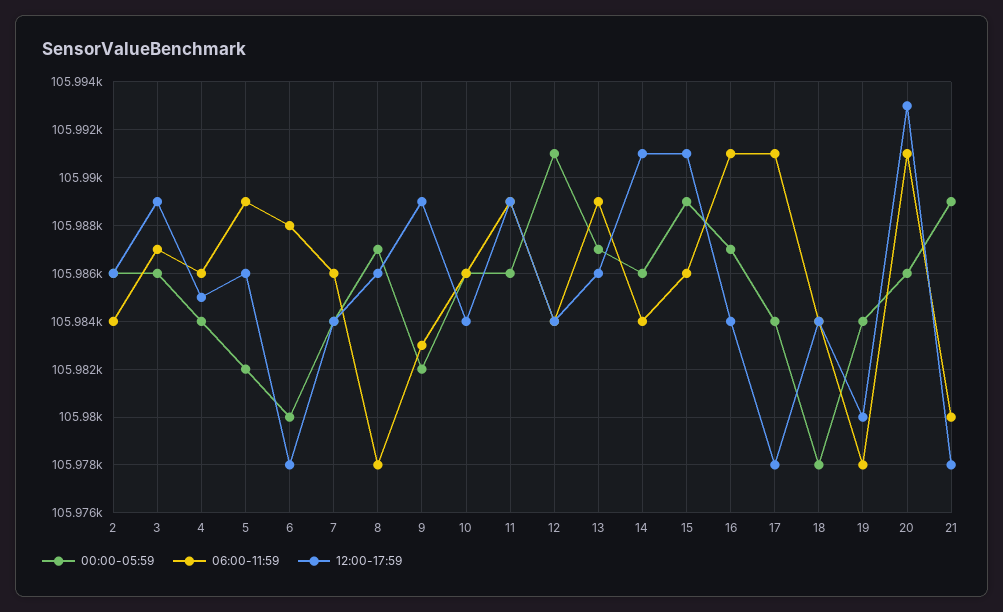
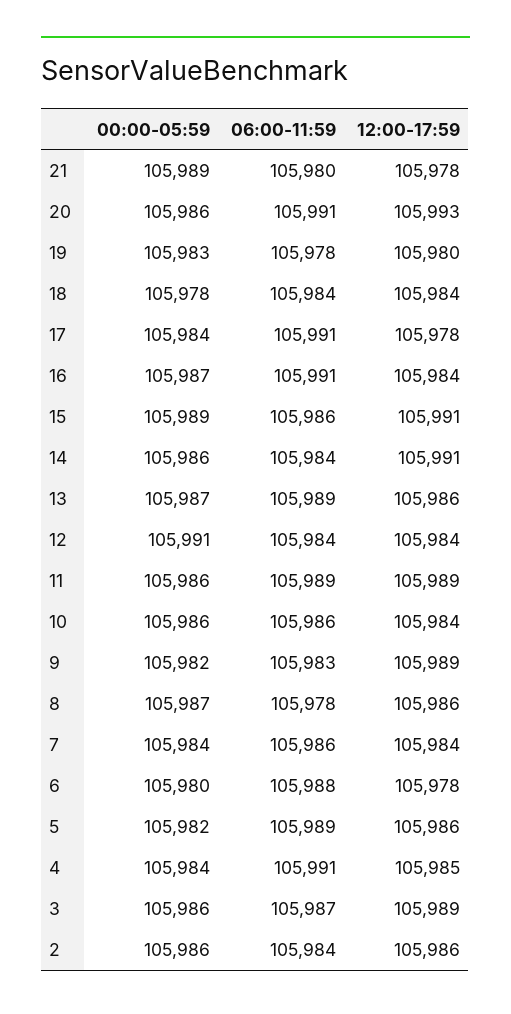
06:00-11:59, 4: 105986 -> 105991
00:00-05:59, 19: 105984 -> 105983

